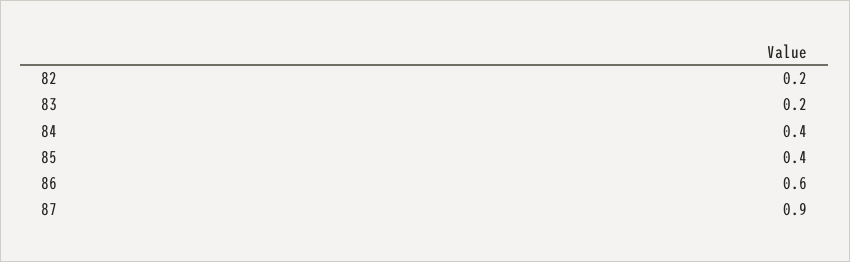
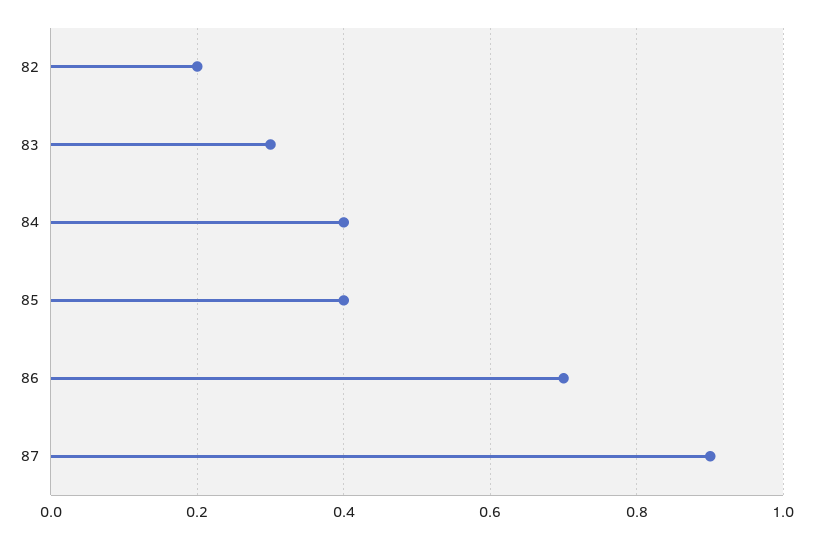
83: 0.2 -> 0.3
86: 0.6 -> 0.7

